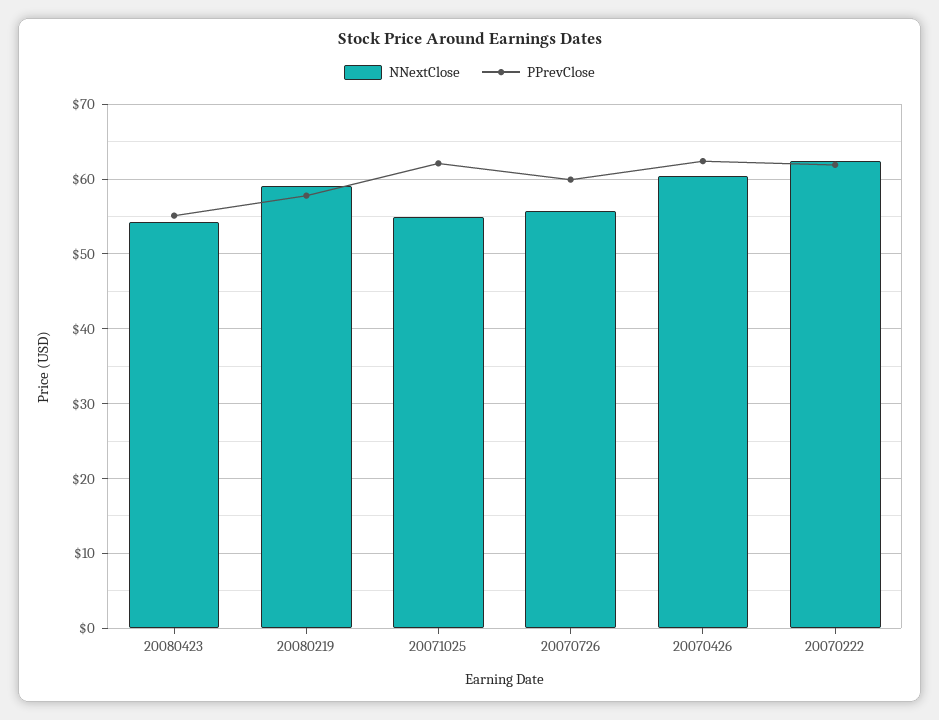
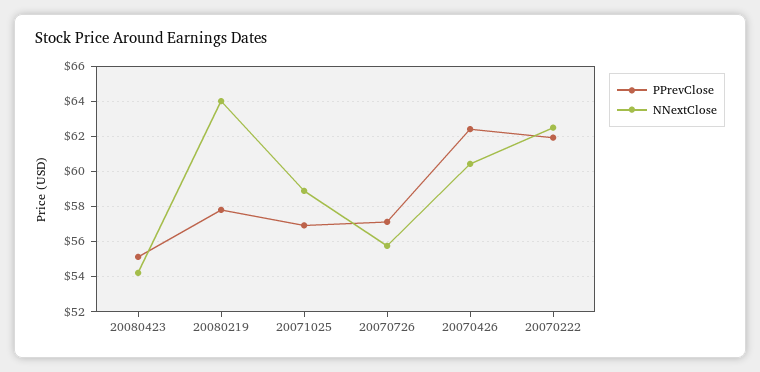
NNextClose, 20080219: 59 -> 64
NNextClose, 20071025: 55 -> 59
PPrevClose, 20071025: 62 -> 57
PPrevClose, 20070726: 60 -> 57

